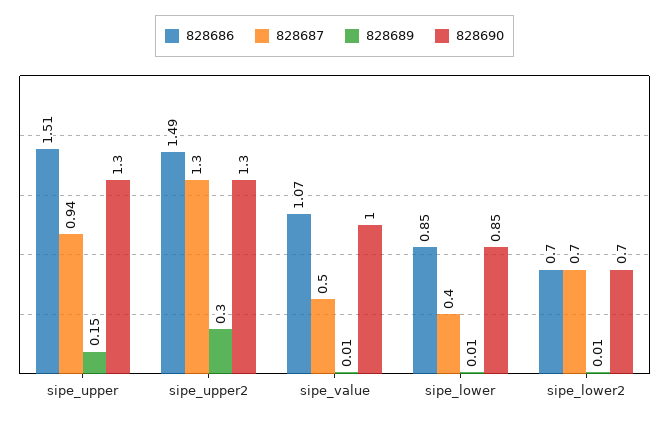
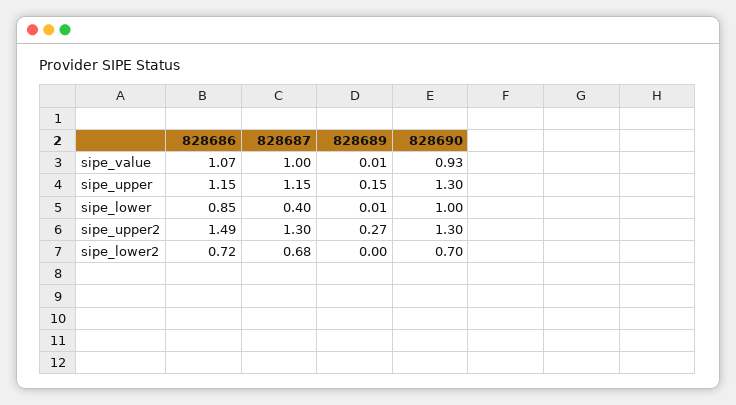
828686, sipe_upper: 1.51 -> 1.15
828687, sipe_upper: 0.94 -> 1.15
828689, sipe_upper2: 0.3 -> 0.27
828687, sipe_value: 0.5 -> 1
828690, sipe_value: 1 -> 0.93
828690, sipe_lower: 0.85 -> 1
828686, sipe_lower2: 0.7 -> 0.72
828687, sipe_lower2: 0.7 -> 0.68
828689, sipe_lower2: 0.01 -> 0

